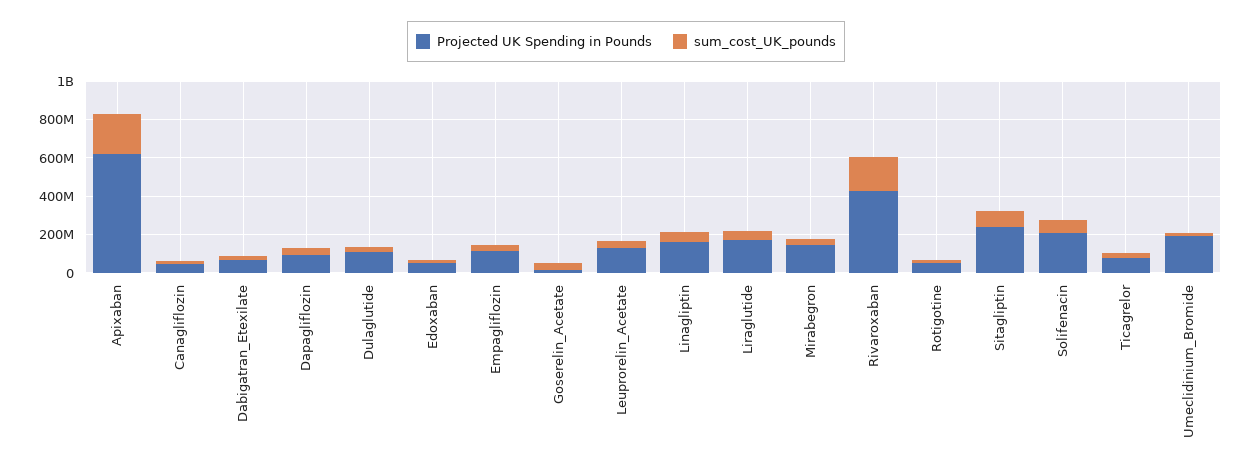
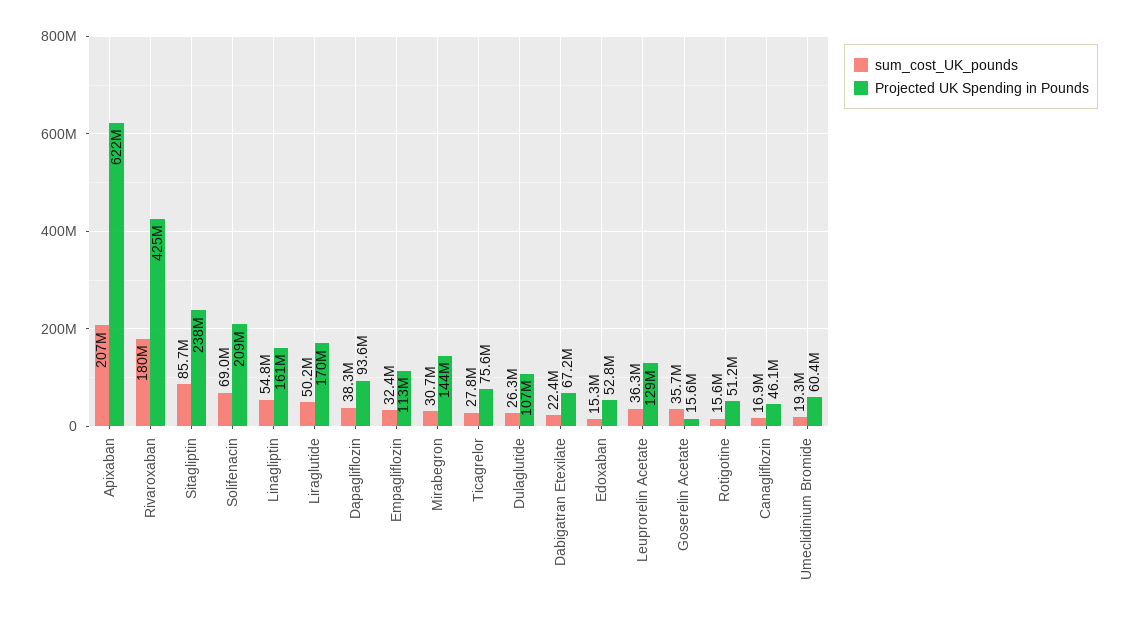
Projected UK Spending in Pounds, Umeclidinium_Bromide: 200000000 -> 60400000

